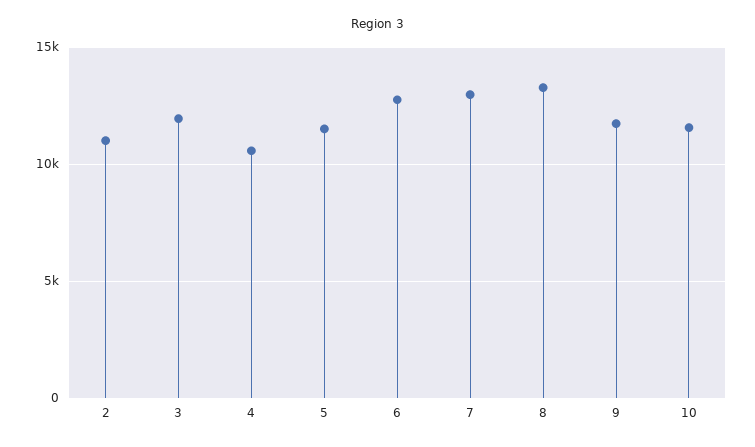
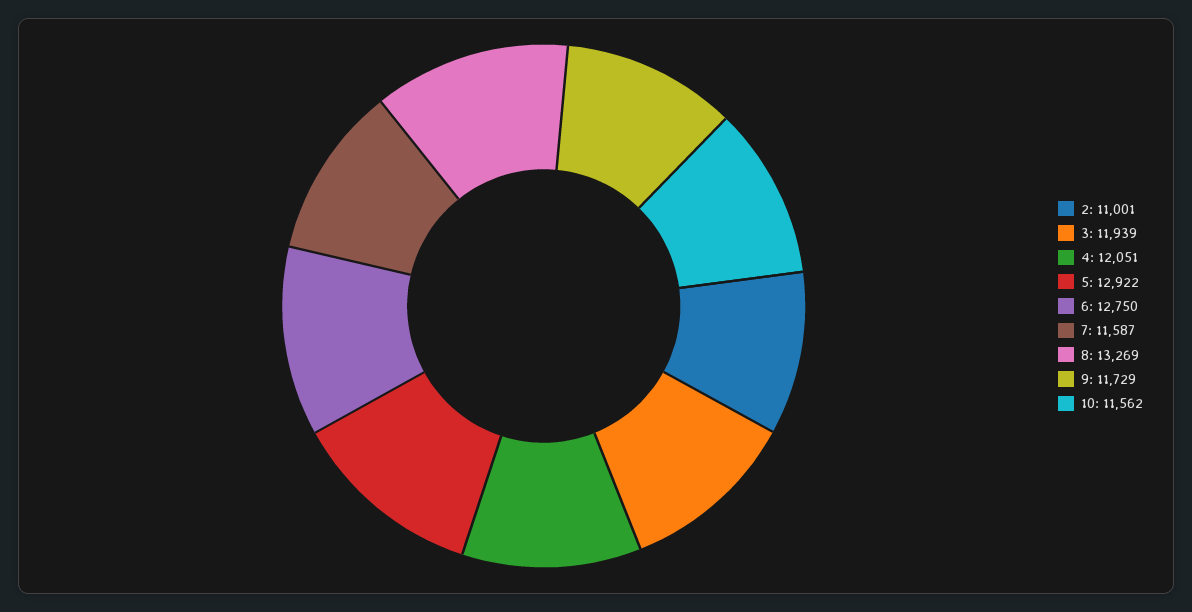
4: 10500 -> 12051
5: 11500 -> 12922
7: 13000 -> 11587

